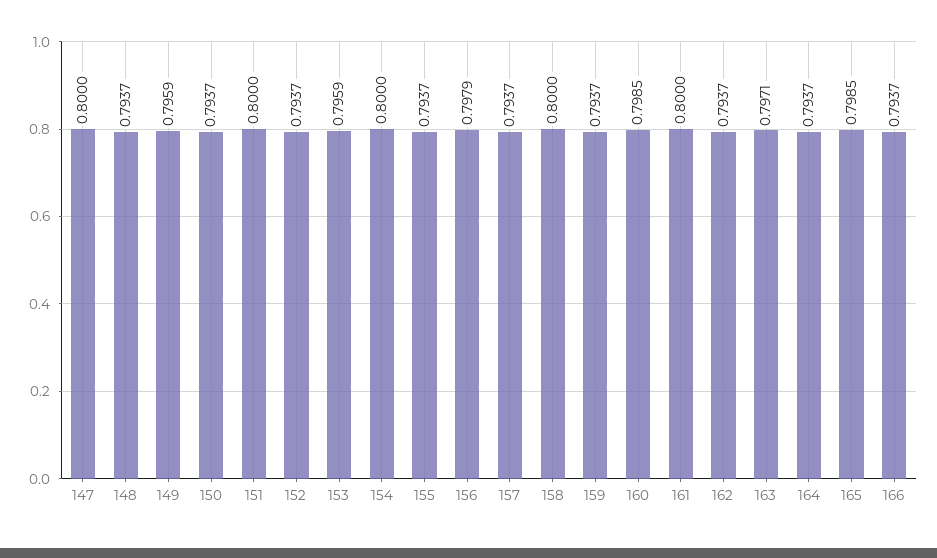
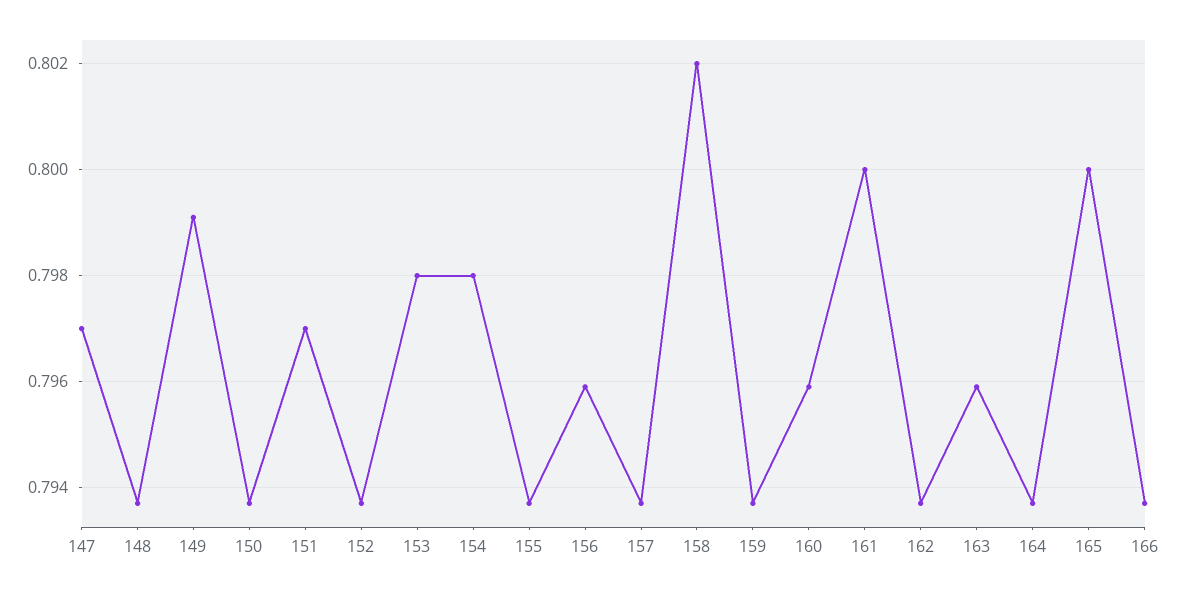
147: 0.8 -> 0.797
149: 0.7959 -> 0.799
151: 0.8 -> 0.797
153: 0.7959 -> 0.798
154: 0.8 -> 0.798
156: 0.7979 -> 0.796
158: 0.8 -> 0.802
160: 0.7985 -> 0.796
163: 0.7971 -> 0.796
165: 0.7985 -> 0.8

